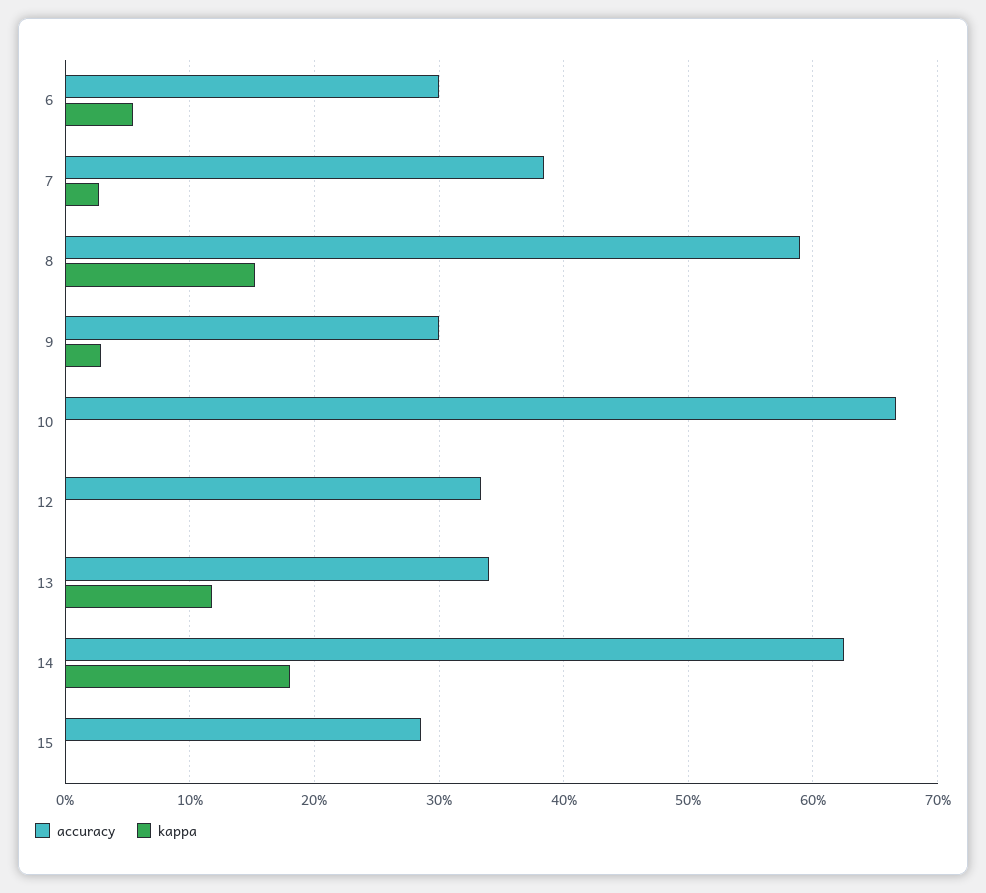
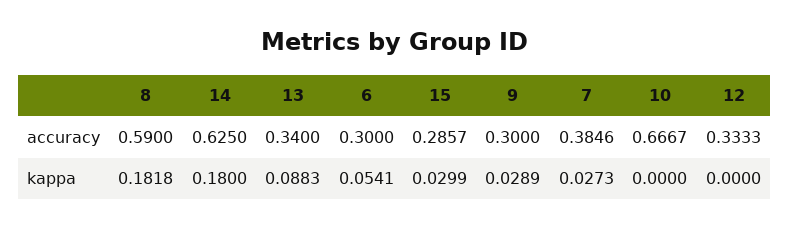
kappa, 8: 0.15 -> 0.1818
kappa, 13: 0.12 -> 0.0883
kappa, 15: 0 -> 0.0299

